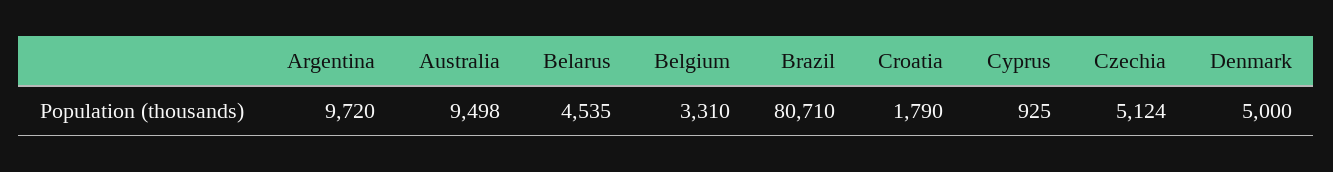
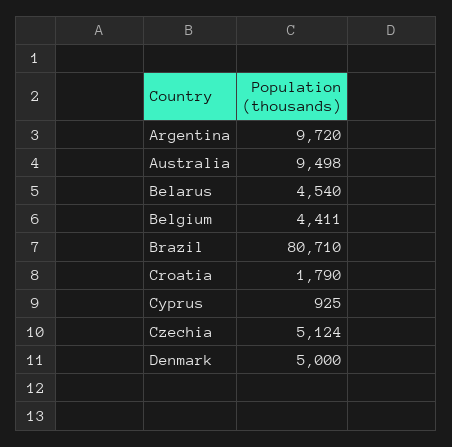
Belarus: 4535 -> 4540
Belgium: 3310 -> 4411

